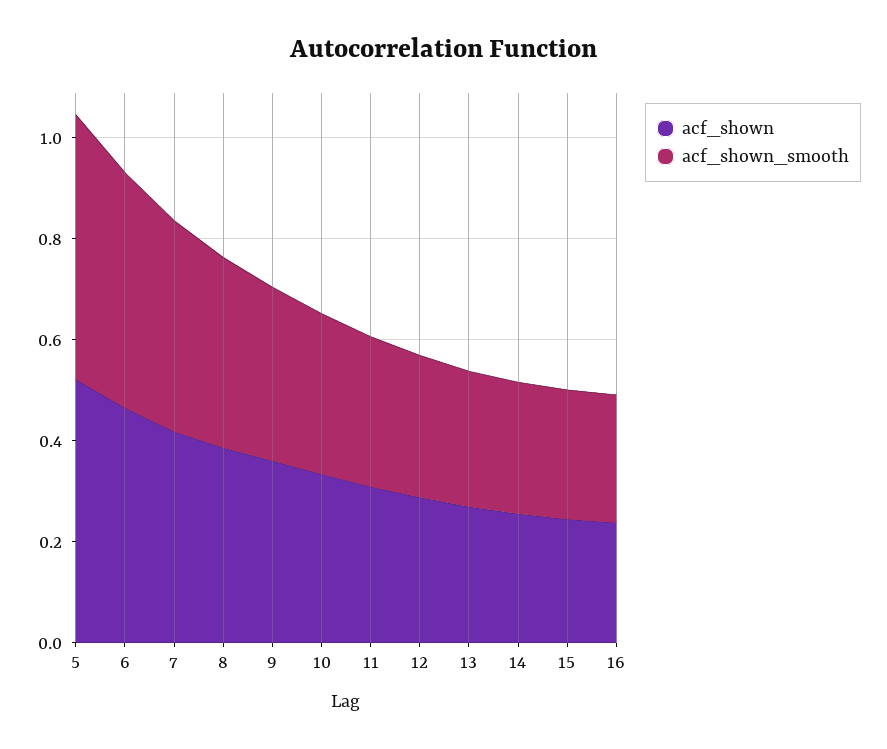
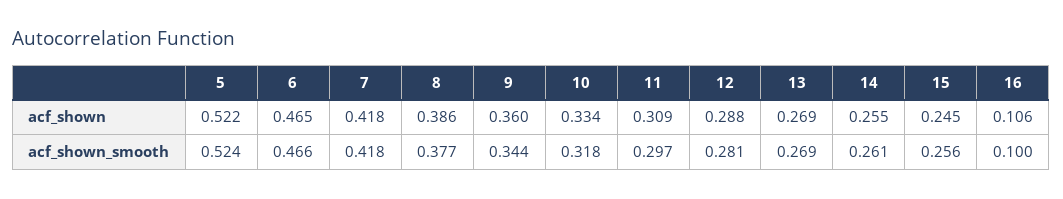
acf_shown, 16: 0.25 -> 0.106
acf_shown_smooth, 16: 0.25 -> 0.1

